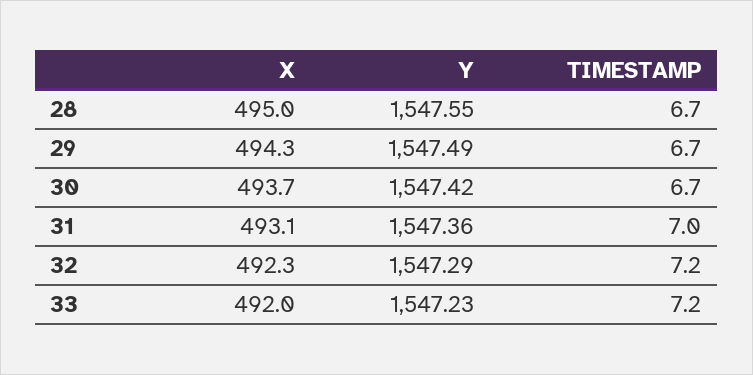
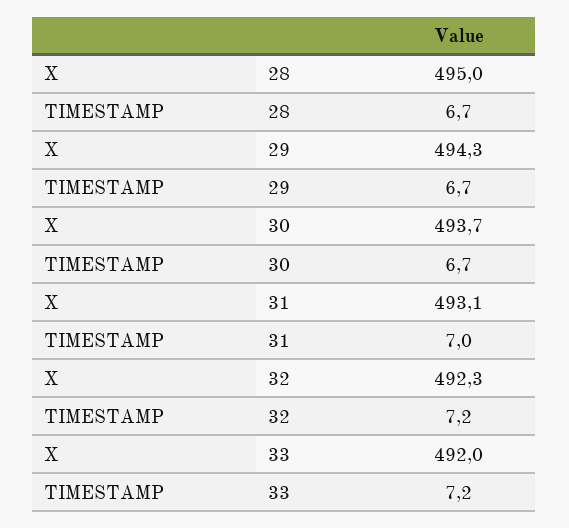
Y, 28: 1547.55 -> none
Y, 29: 1547.49 -> none
Y, 30: 1547.42 -> none
Y, 31: 1547.36 -> none
Y, 32: 1547.29 -> none
Y, 33: 1547.23 -> none

